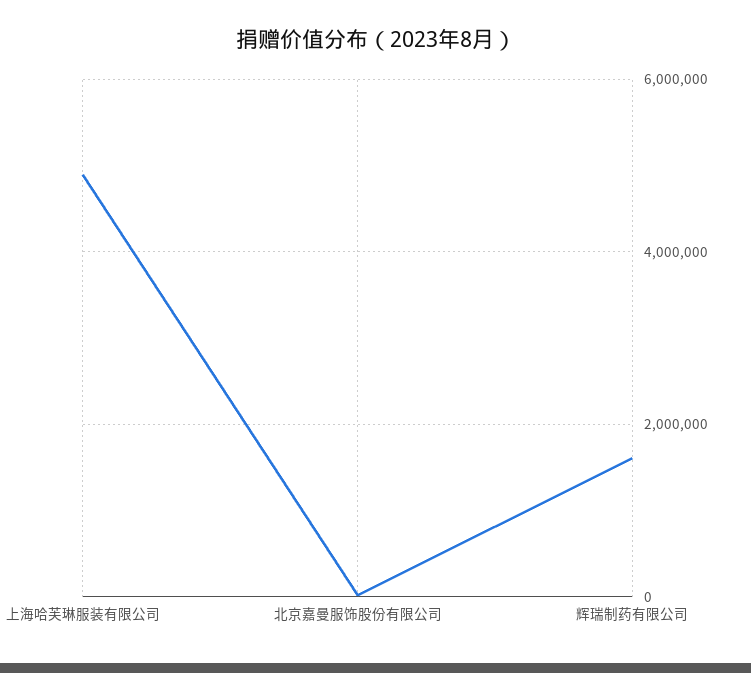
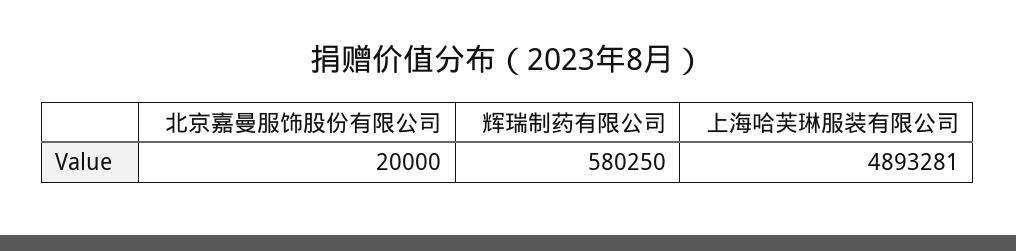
辉瑞制药有限公司: 1600000 -> 580250

